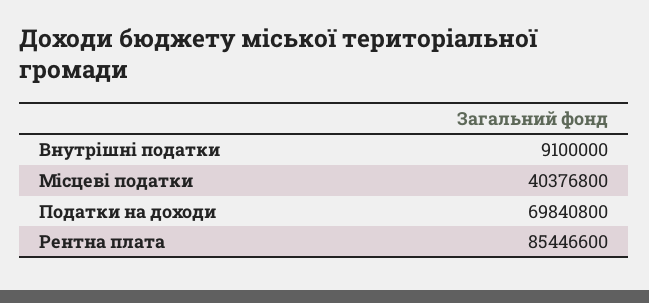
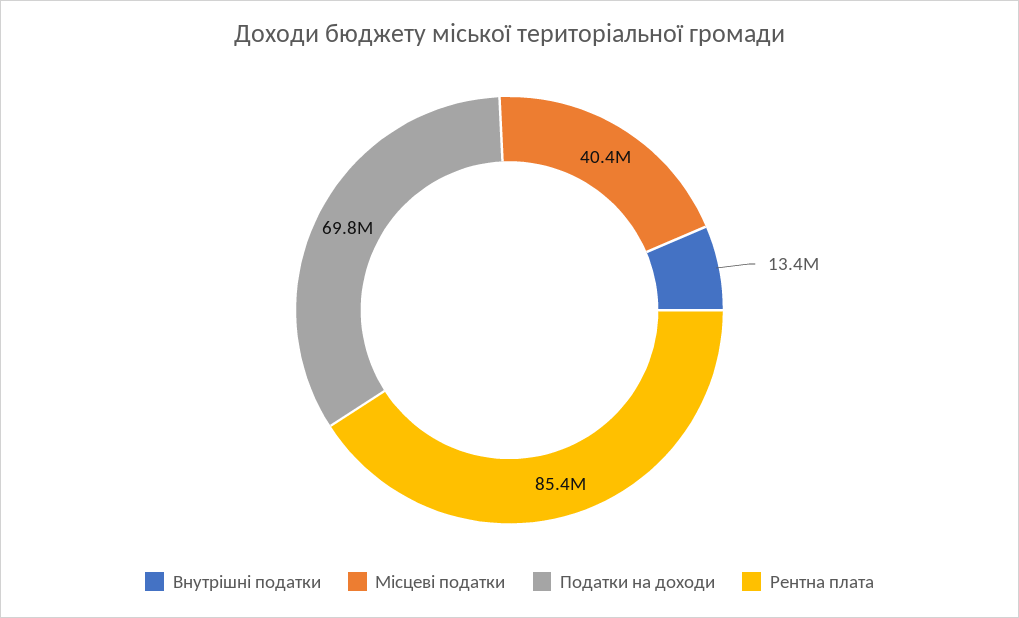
Внутрішні податки: 9100000 -> 13400000

